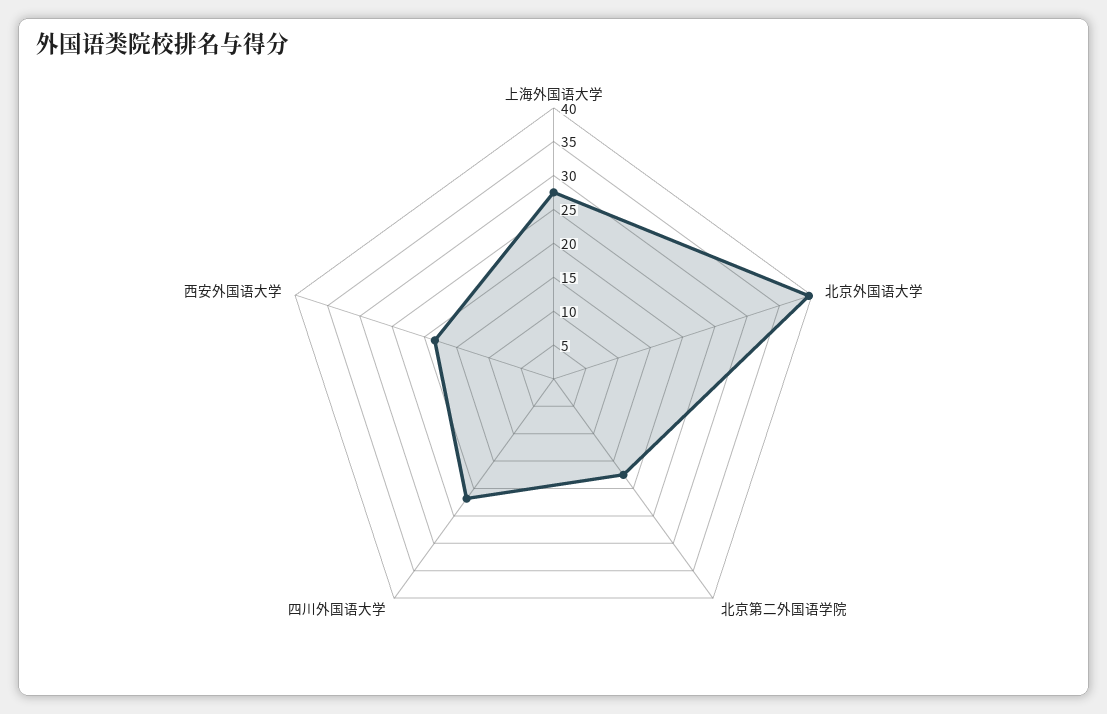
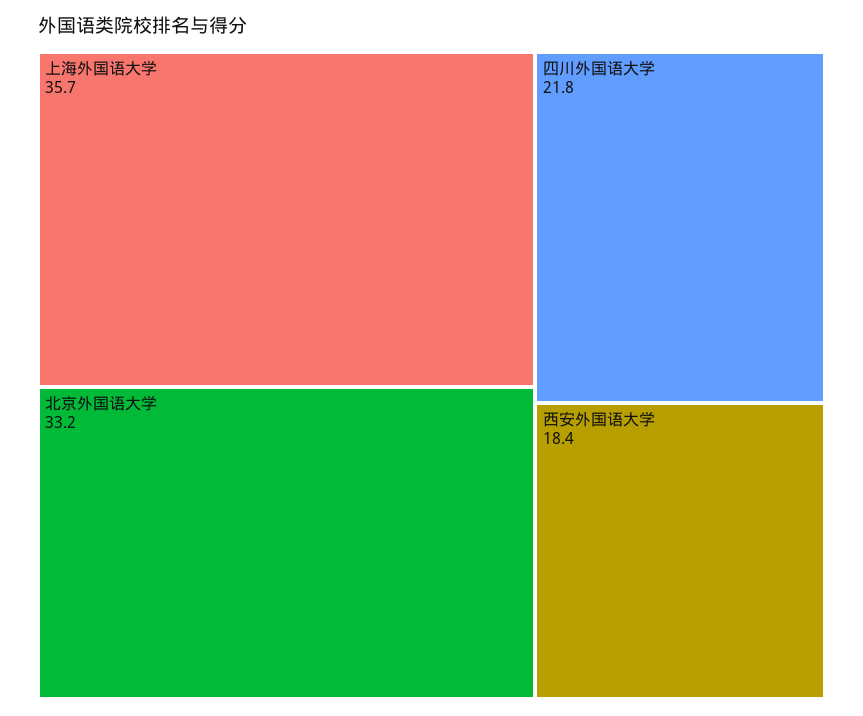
上海外国语大学: 27.5 -> 35.7
北京外国语大学: 40 -> 33.2
北京第二外国语学院: 17.5 -> none

